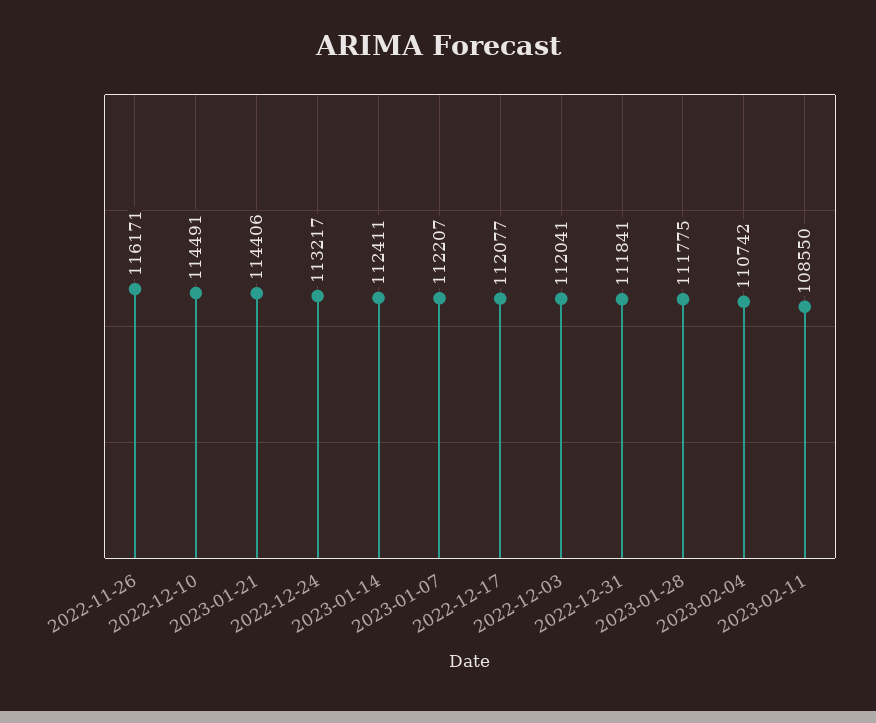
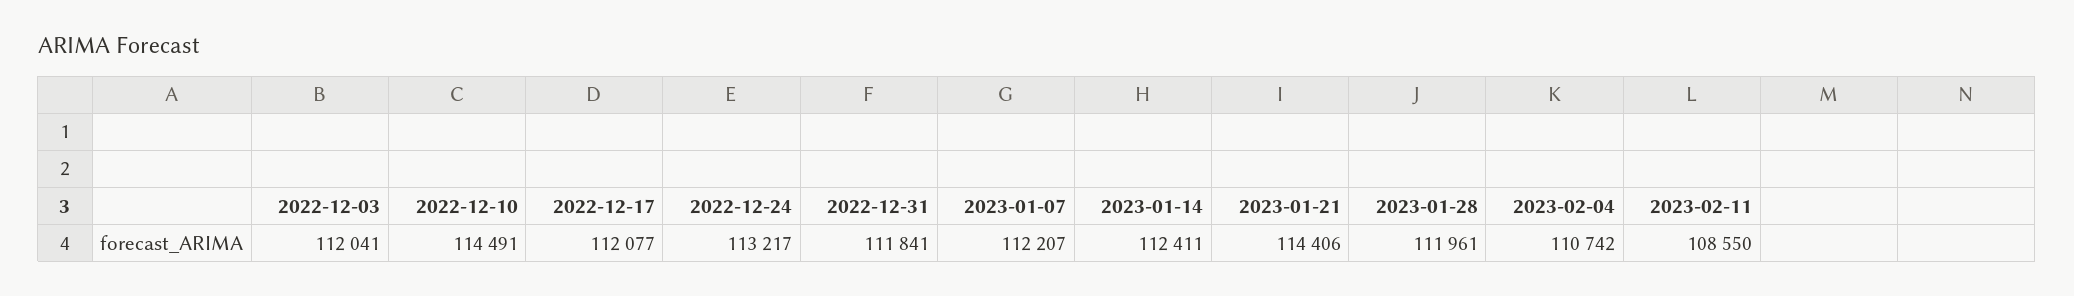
2022-11-26: 116171 -> none
2023-01-28: 111775 -> 111961

